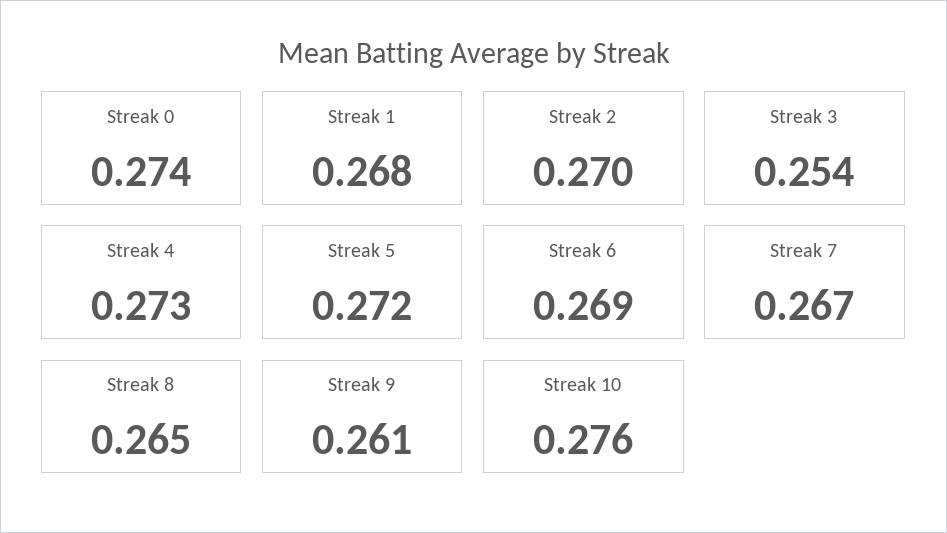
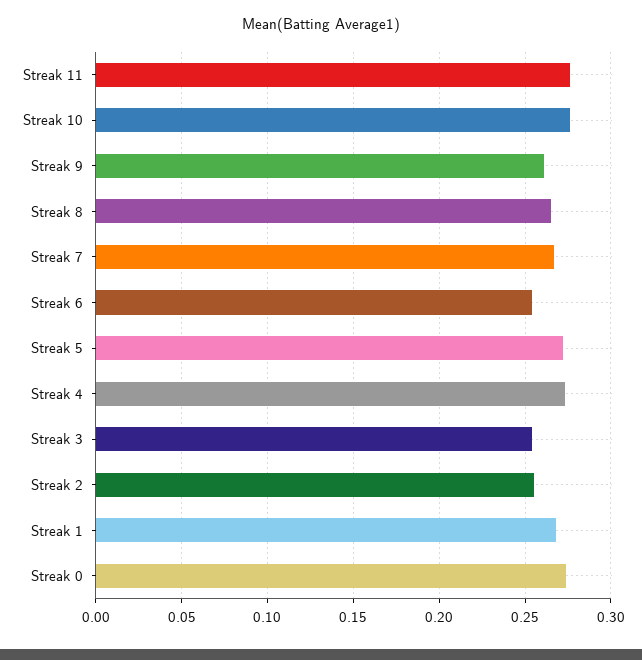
Streak 2: 0.27 -> 0.255
Streak 6: 0.269 -> 0.255
Streak 11: none -> 0.275

